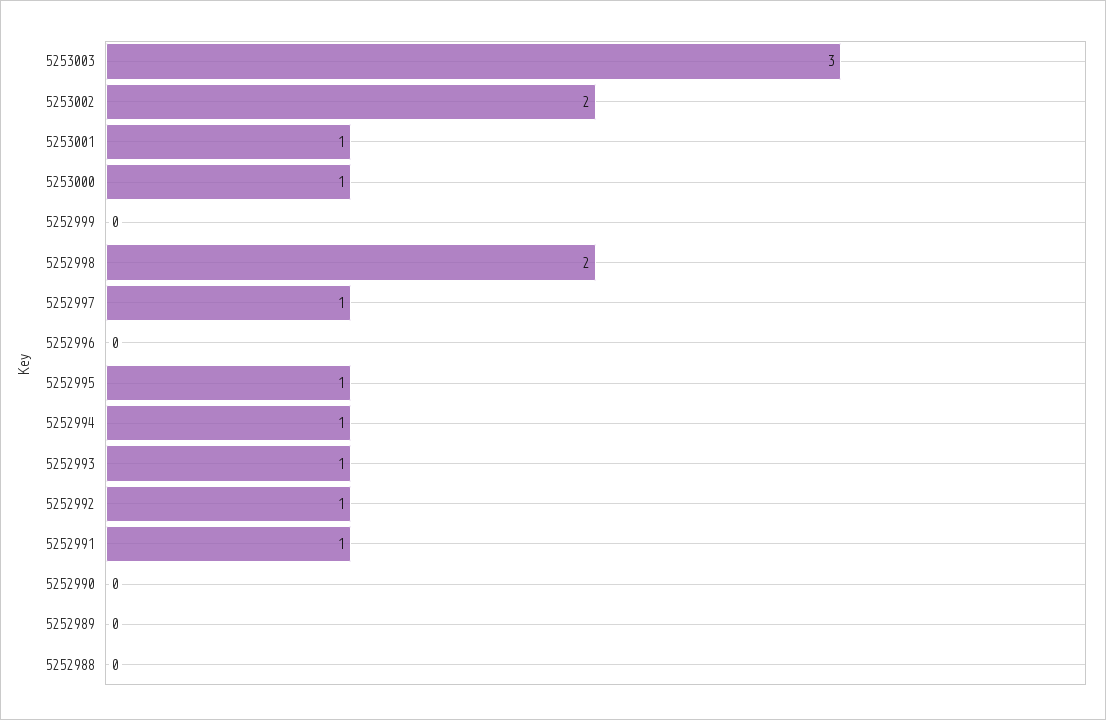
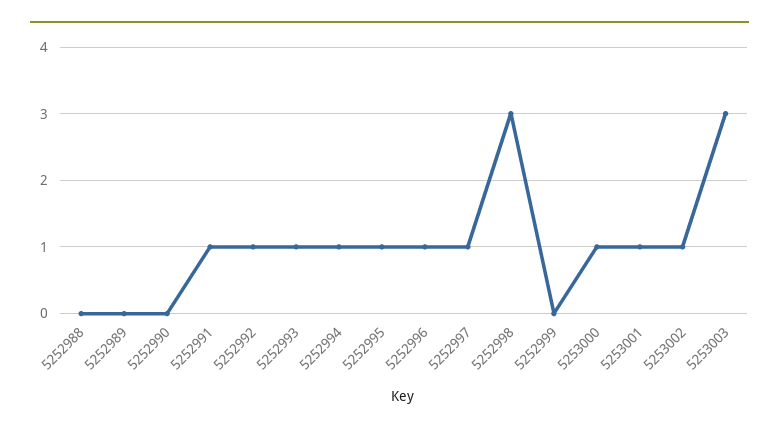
5253002: 2 -> 1
5252998: 2 -> 3
5252996: 0 -> 1

